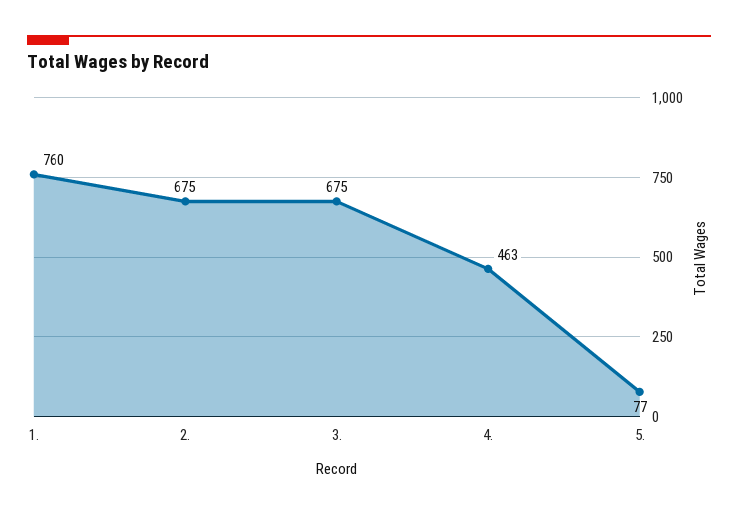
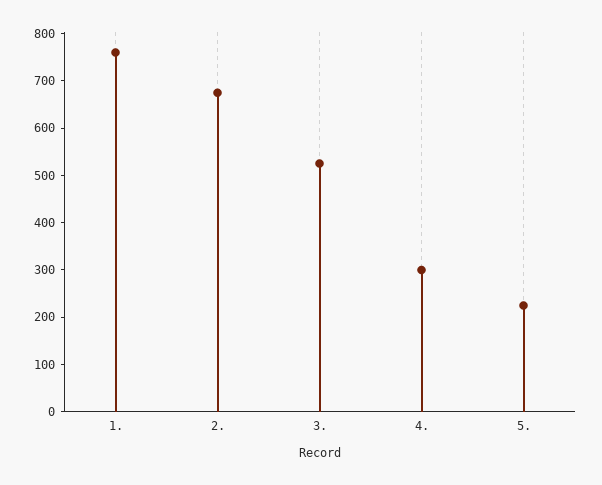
3.: 675 -> 520
4.: 463 -> 300
5.: 77 -> 220

